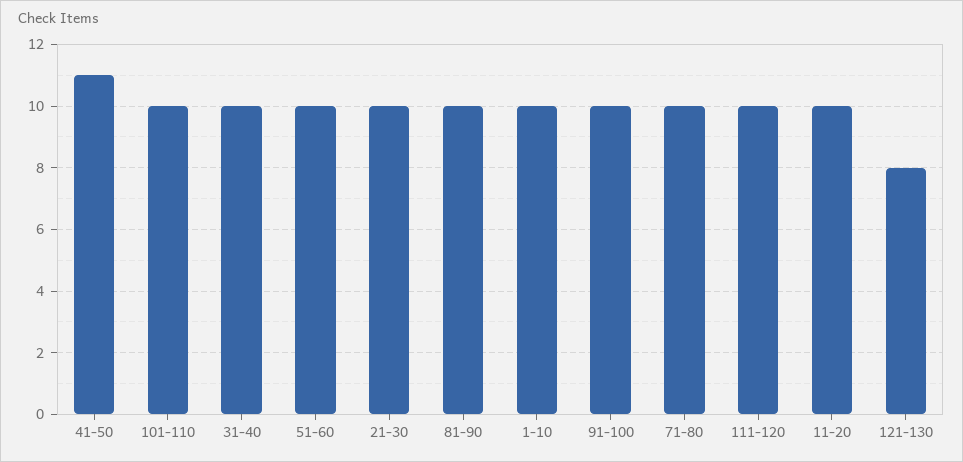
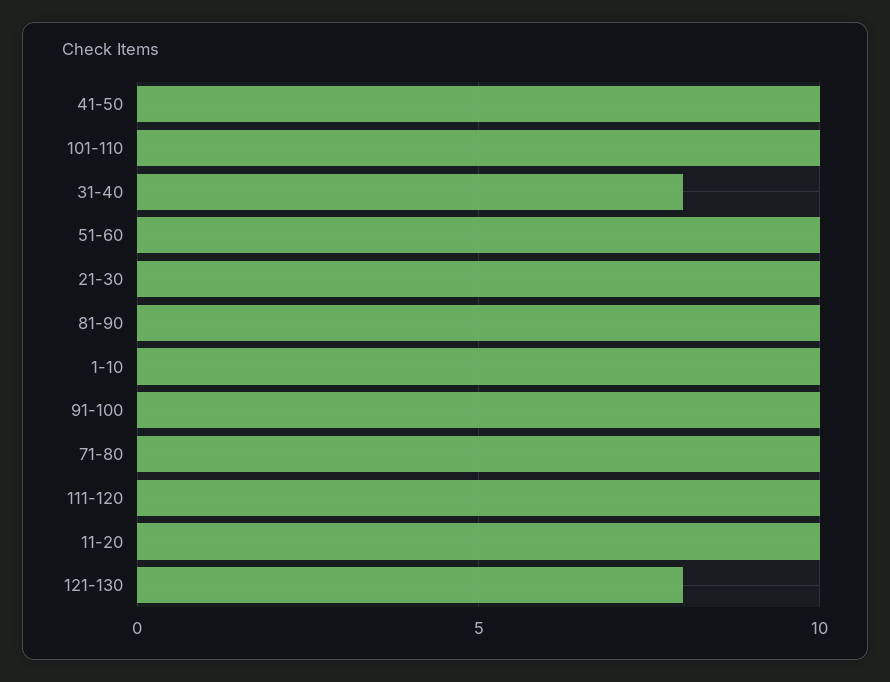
41-50: 11 -> 10
31-40: 10 -> 8

